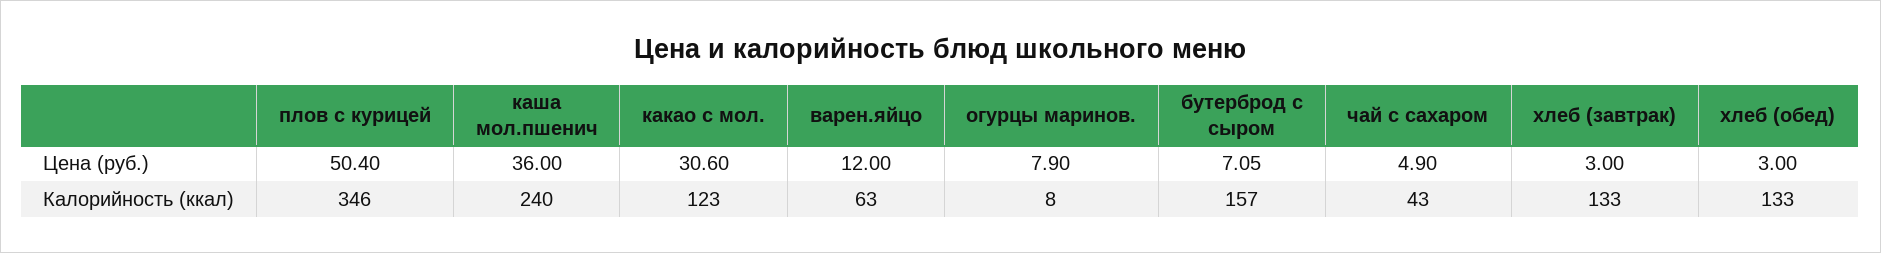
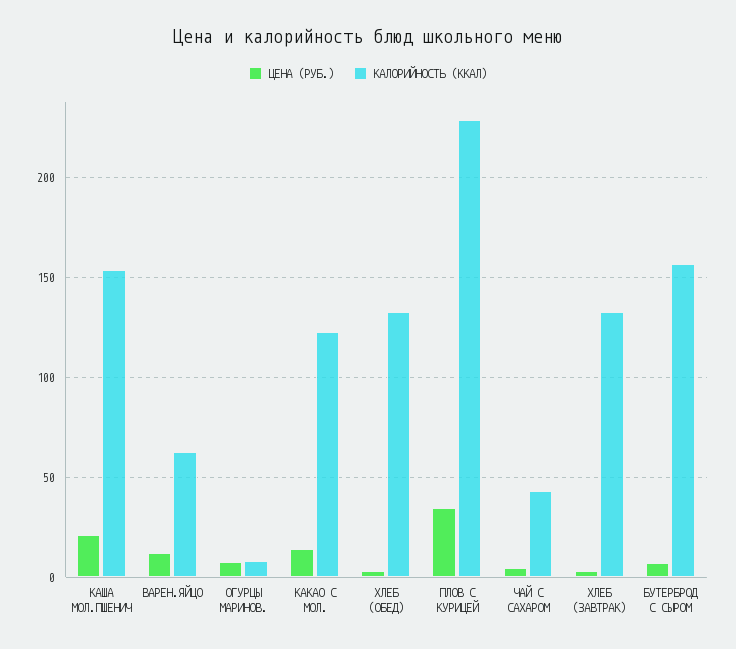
Цена (руб.), плов с курицей: 50.4 -> 35
Цена (руб.), каша мол.пшенич: 36 -> 20
Цена (руб.), какао с мол.: 30.6 -> 15
Калорийность (ккал), плов с курицей: 346 -> 230
Калорийность (ккал), каша мол.пшенич: 240 -> 155

